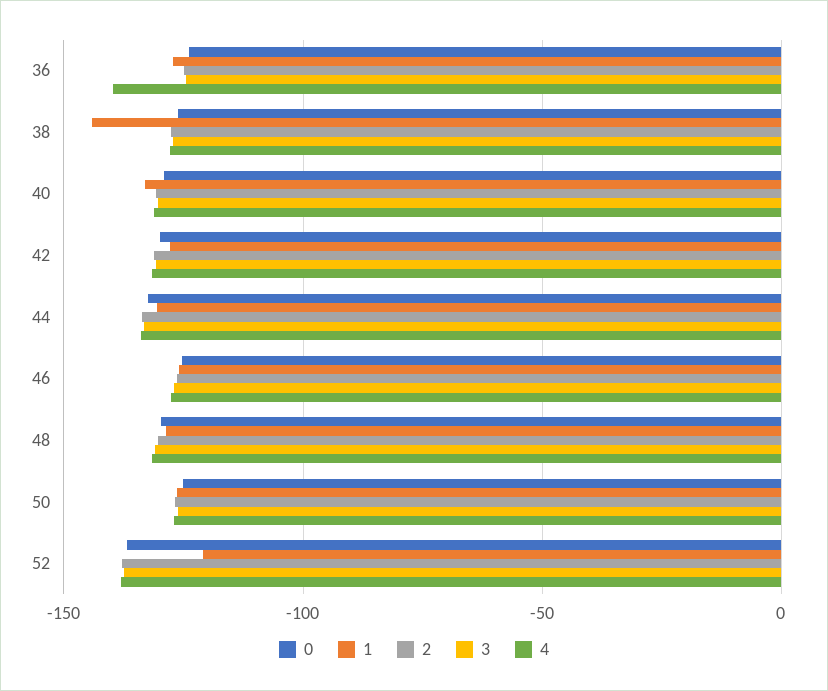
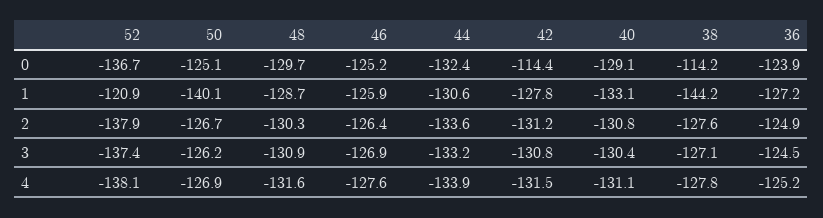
4, 36: -140 -> -125.2
0, 38: -125 -> -114.2
0, 42: -130 -> -114.4
1, 50: -125 -> -140.1

